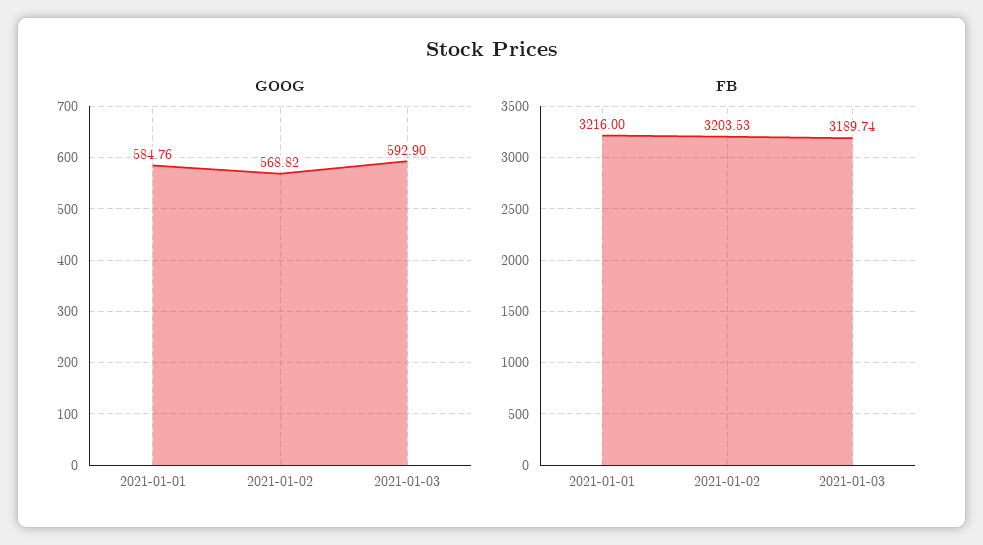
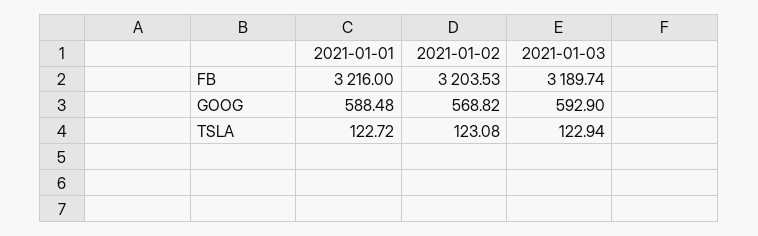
GOOG, 2021-01-01: 584.76 -> 588.48
TSLA, 2021-01-01: none -> 122.72
TSLA, 2021-01-02: none -> 123.08
TSLA, 2021-01-03: none -> 122.94

